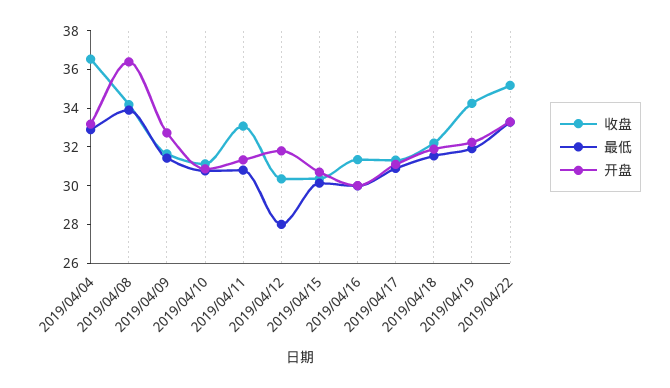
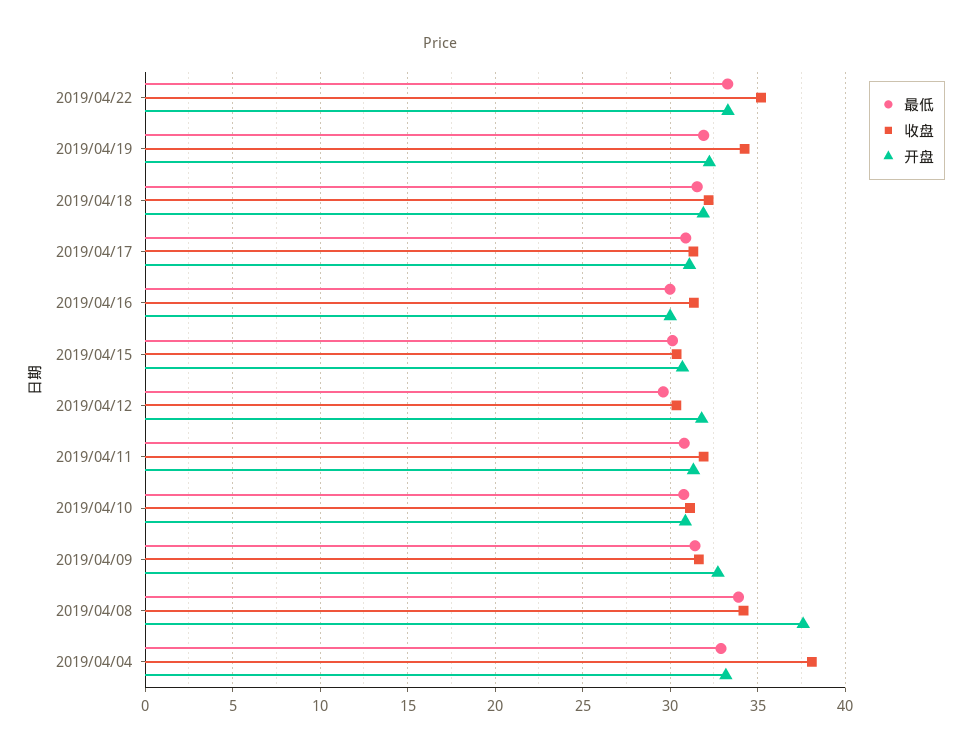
收盘, 2019/04/04: 36.5 -> 38
开盘, 2019/04/08: 36.5 -> 37.5
收盘, 2019/04/11: 33 -> 32
最低, 2019/04/12: 28 -> 29.5

